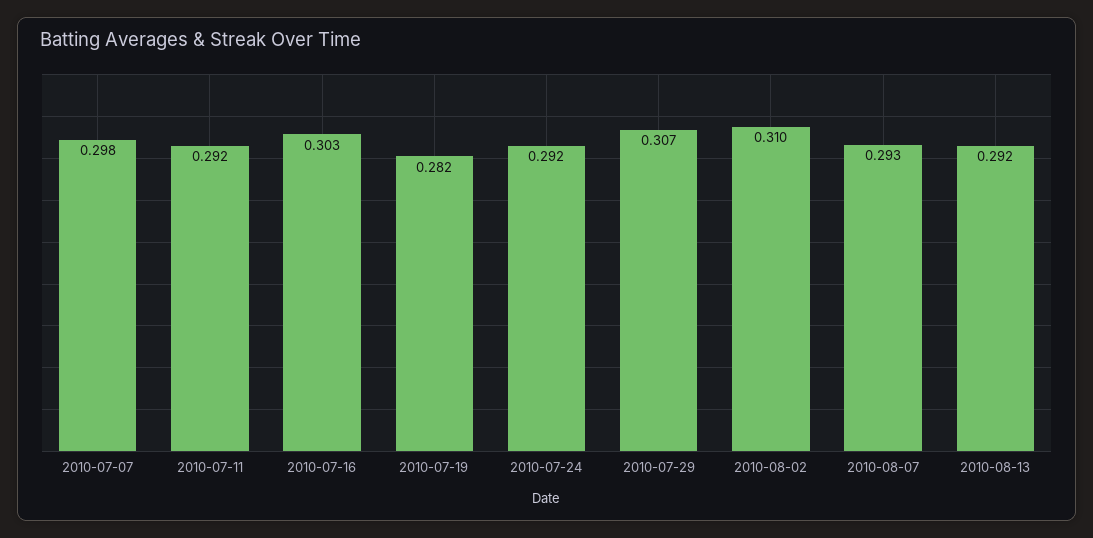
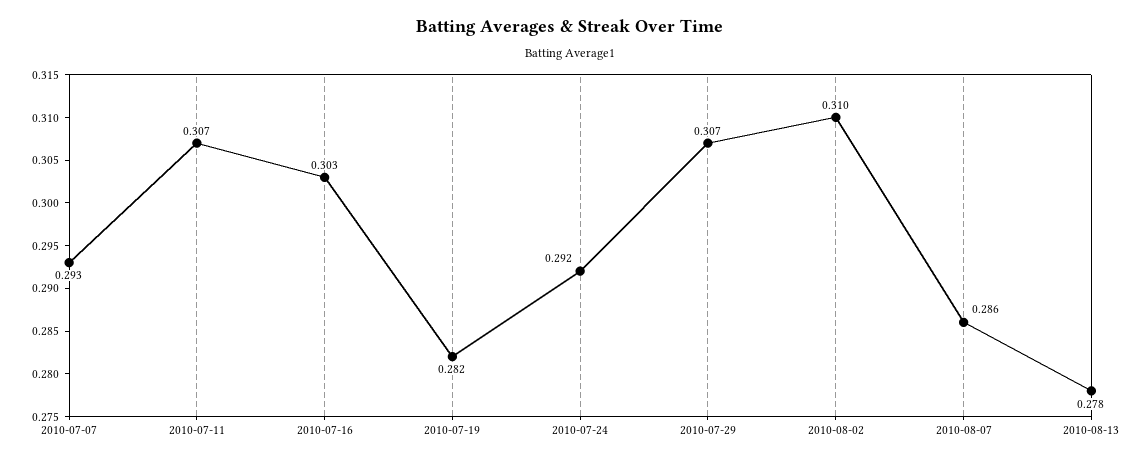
2010-07-07: 0.298 -> 0.293
2010-07-11: 0.292 -> 0.307
2010-08-07: 0.293 -> 0.286
2010-08-13: 0.292 -> 0.278

